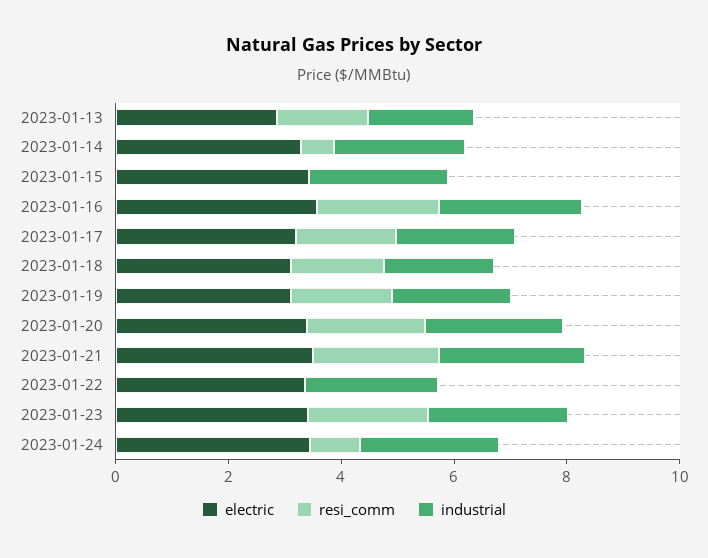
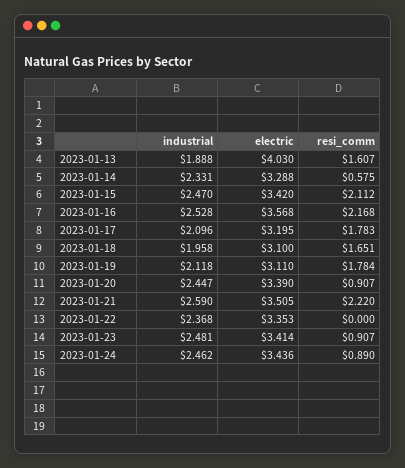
electric, 2023-01-13: 3 -> 4.03
resi_comm, 2023-01-15: 0 -> 2.112
resi_comm, 2023-01-20: 2 -> 0.907
resi_comm, 2023-01-23: 2 -> 0.907

